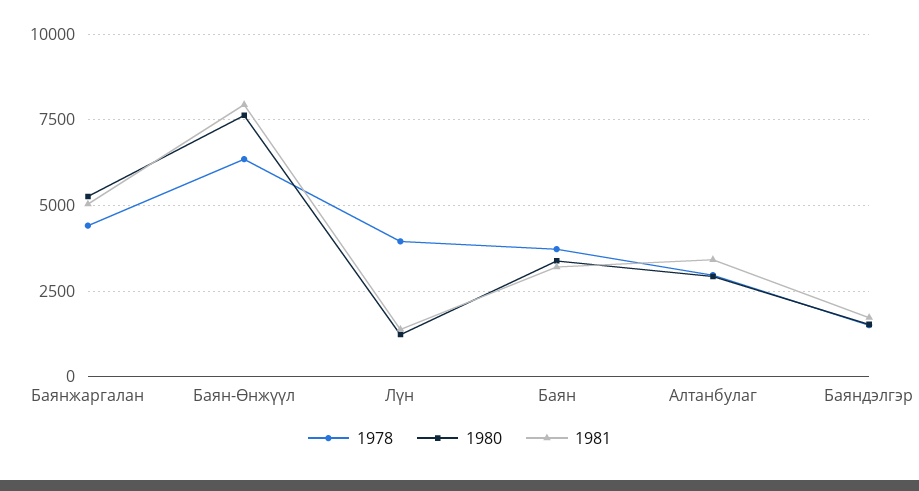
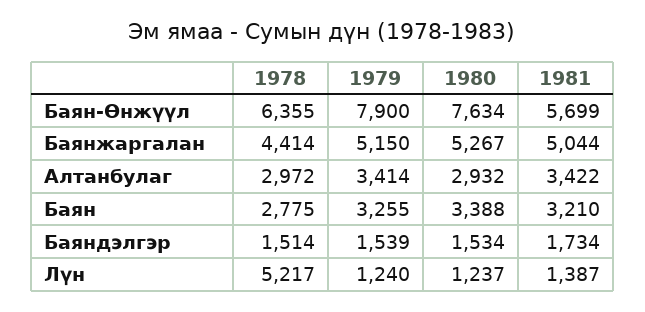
1981, Баян-Өнжүүл: 8000 -> 5699
1978, Лүн: 4000 -> 5217
1978, Баян: 3750 -> 2775
1979, Баян-Өнжүүл: none -> 7900
1979, Баянжаргалан: none -> 5150
1979, Алтанбулаг: none -> 3414
1979, Баян: none -> 3255
1979, Баяндэлгэр: none -> 1539
1979, Лүн: none -> 1240

